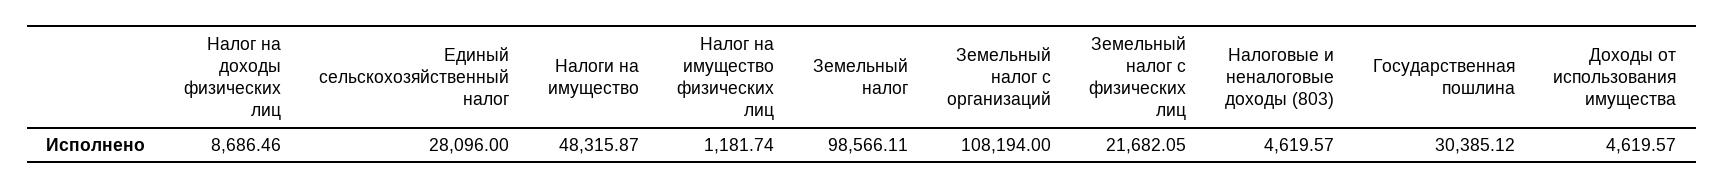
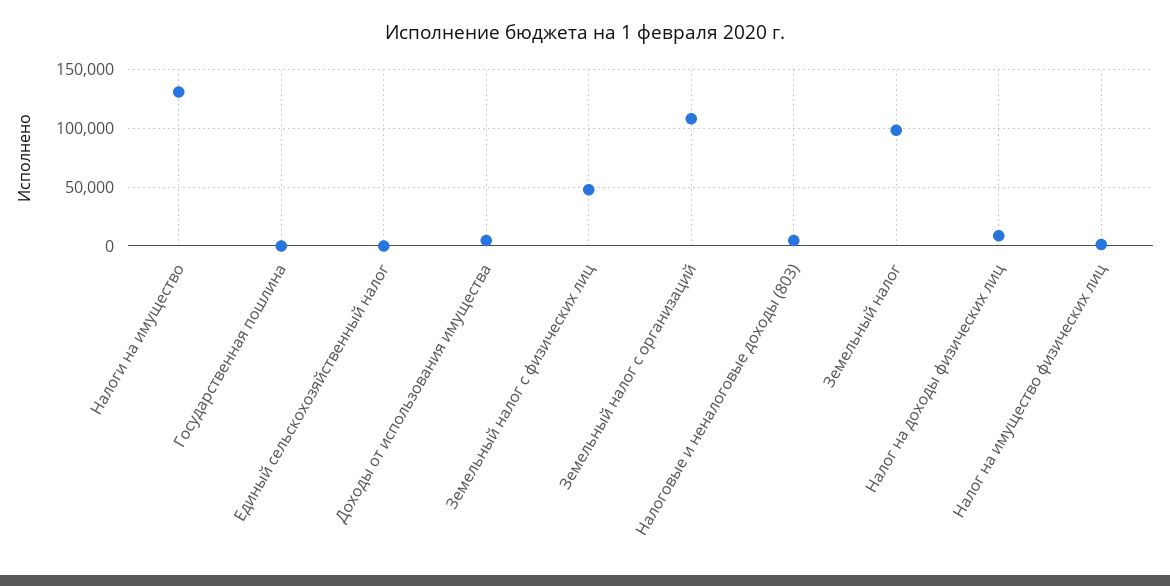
Единый сельскохозяйственный налог: 28096 -> 0
Налоги на имущество: 48315.87 -> 130000
Земельный налог с физических лиц: 21682.05 -> 50000
Государственная пошлина: 30385.12 -> 0

